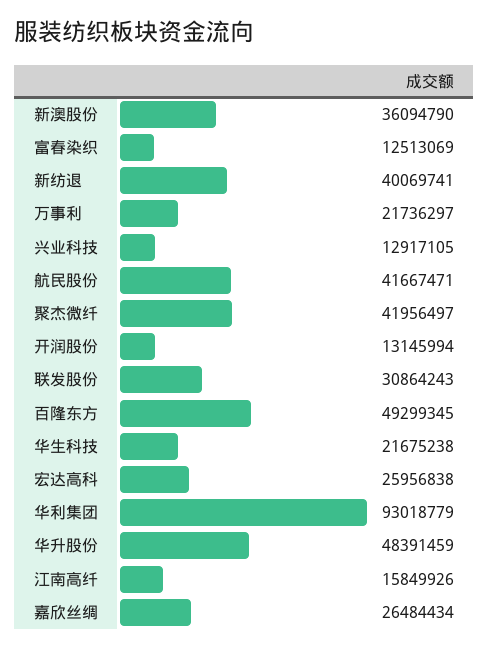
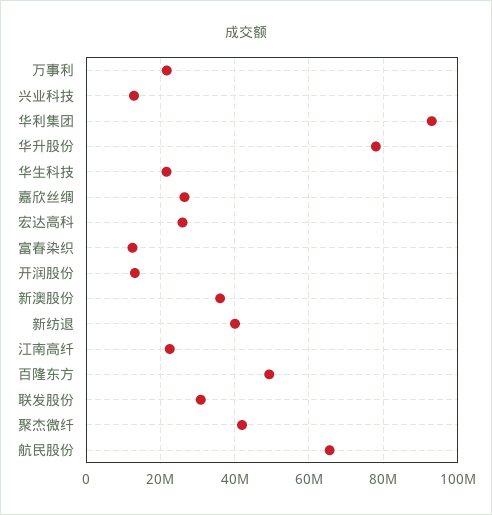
航民股份: 41667471 -> 66000000
华升股份: 48391459 -> 78000000
江南高纤: 15849926 -> 22000000

